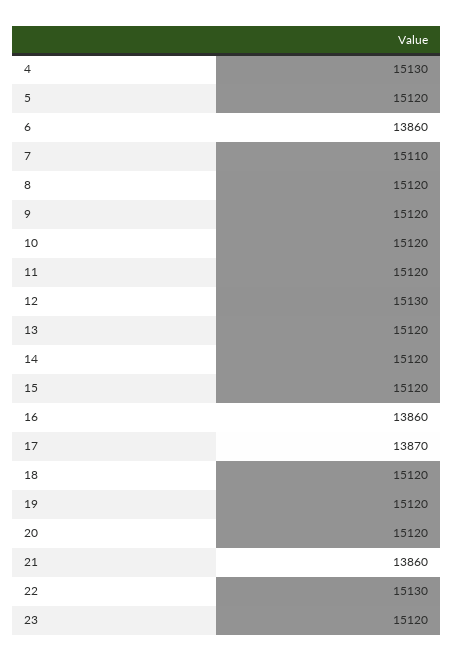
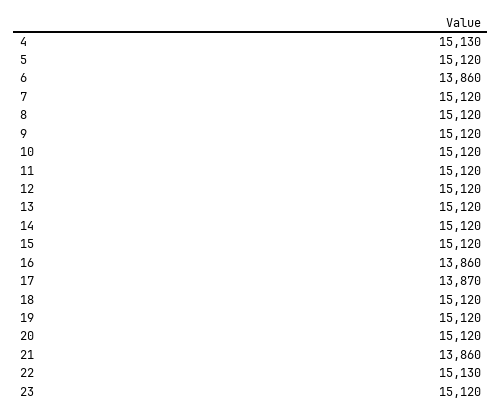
7: 15110 -> 15120
12: 15130 -> 15120

